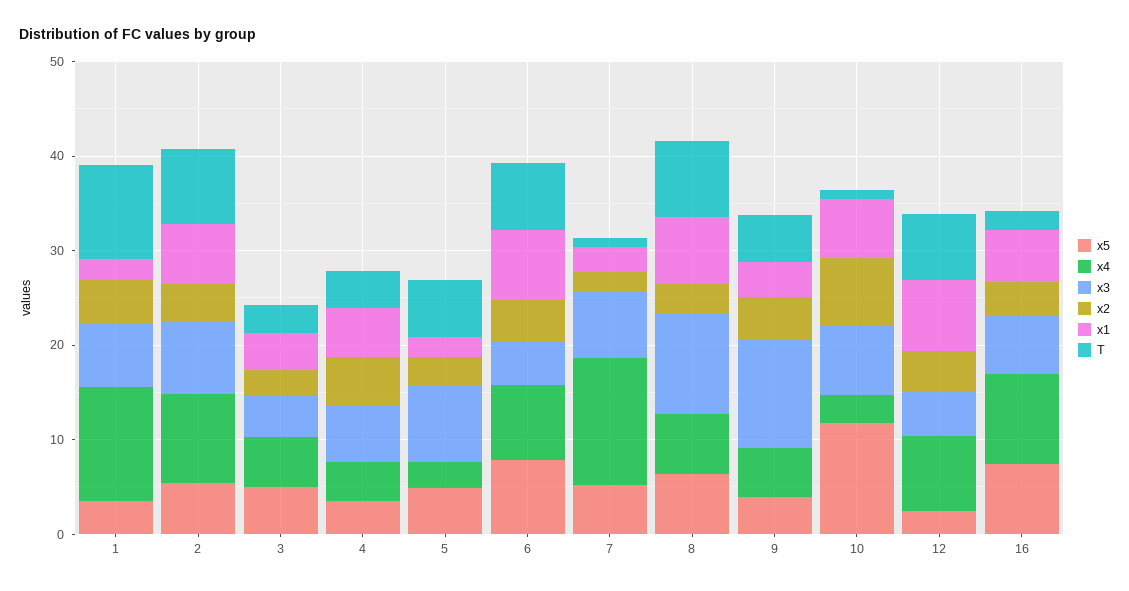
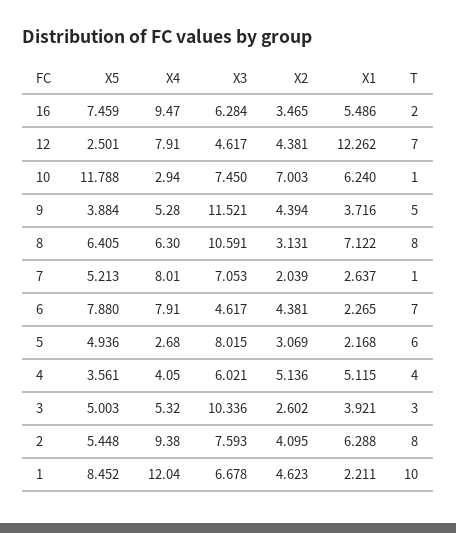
x5, 1: 4 -> 8.452
x3, 3: 4 -> 10.336
x1, 6: 8 -> 2.265
x4, 7: 14 -> 8.01
x1, 12: 8 -> 12.262

